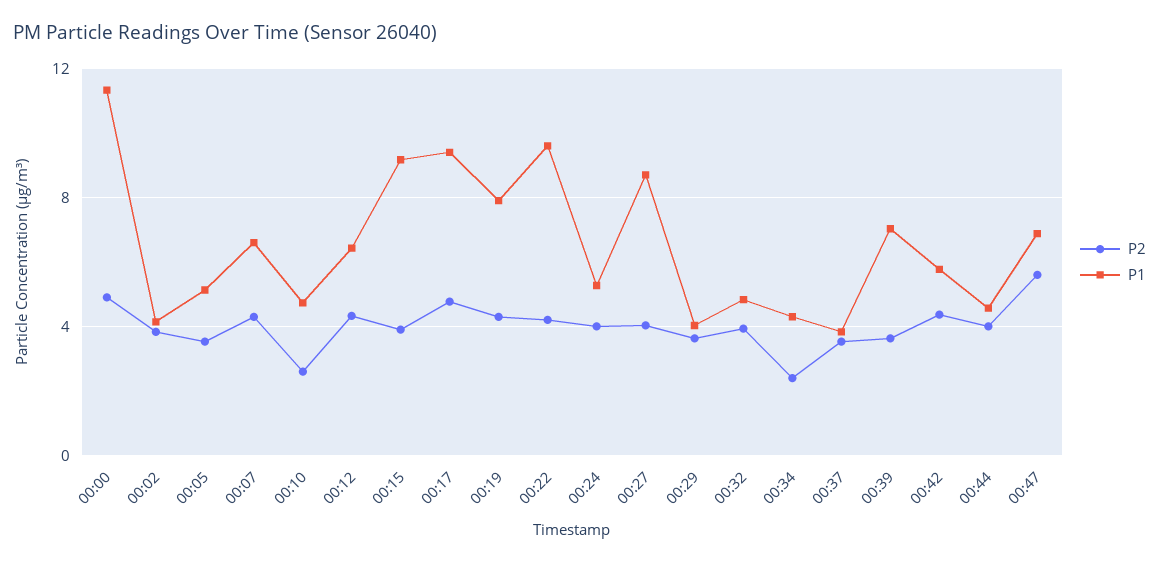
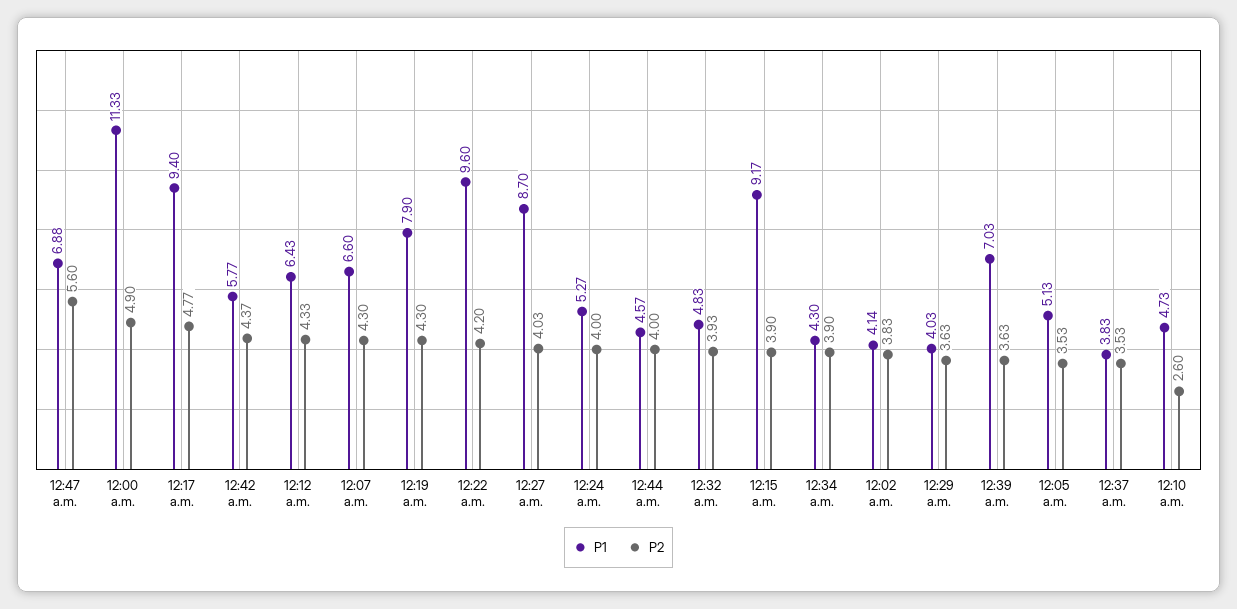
P2, 00:34: 2.5 -> 3.9

